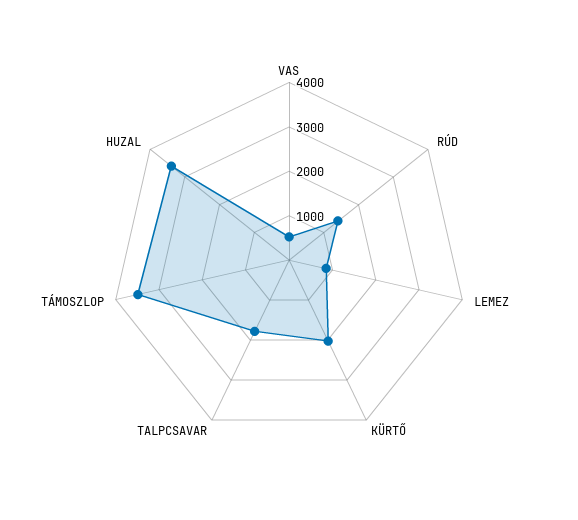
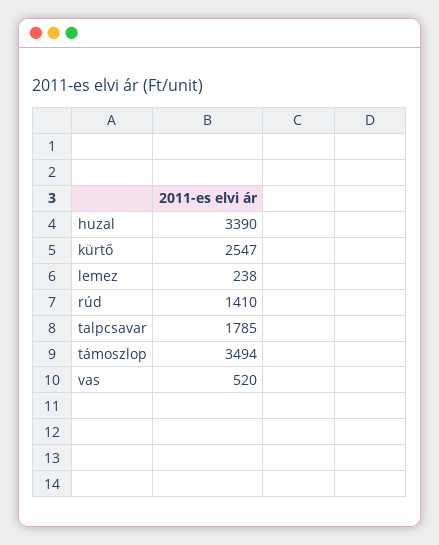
LEMEZ: 800 -> 238
KÜRTŐ: 2000 -> 2547

